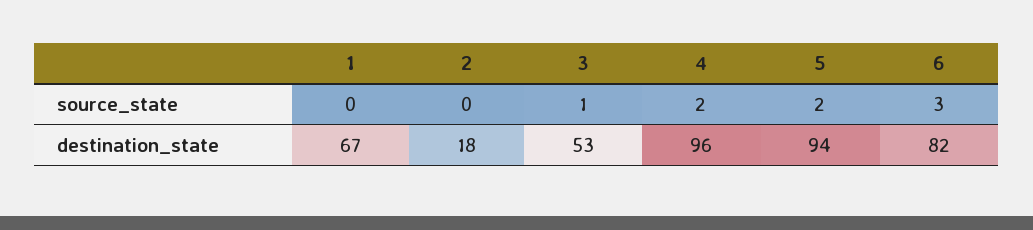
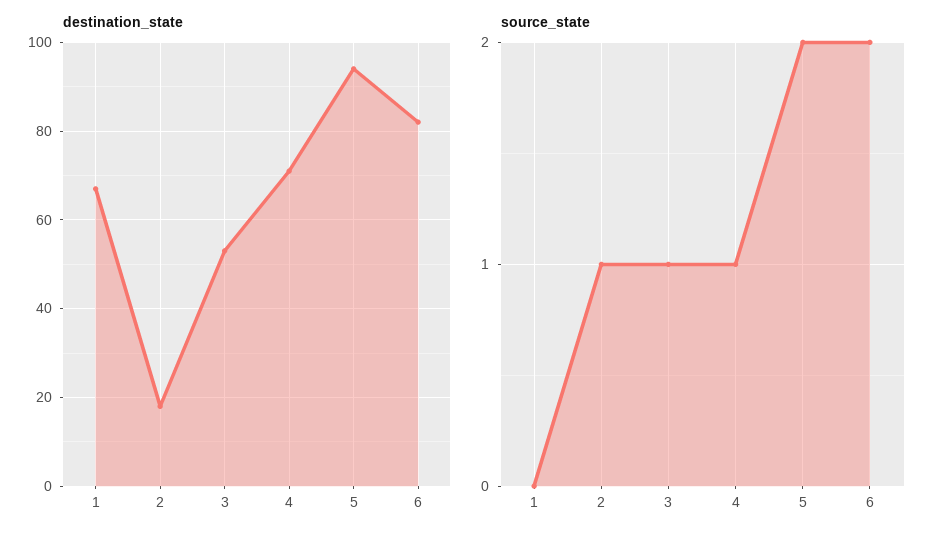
source_state, 2: 0 -> 1
source_state, 4: 2 -> 1
source_state, 6: 3 -> 2
destination_state, 4: 96 -> 70

